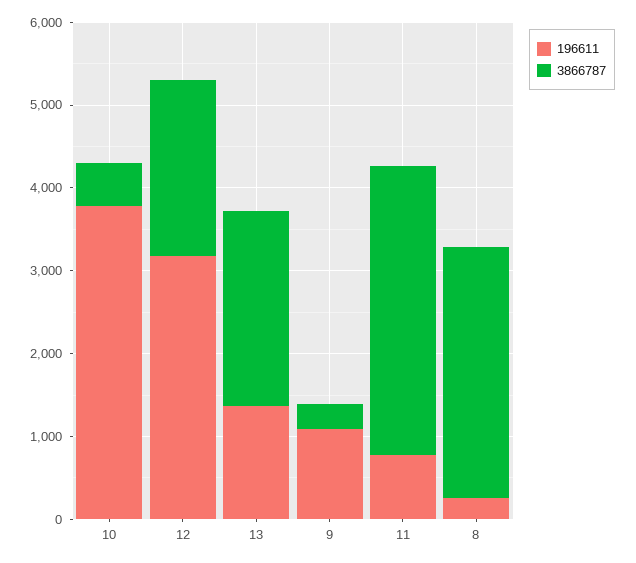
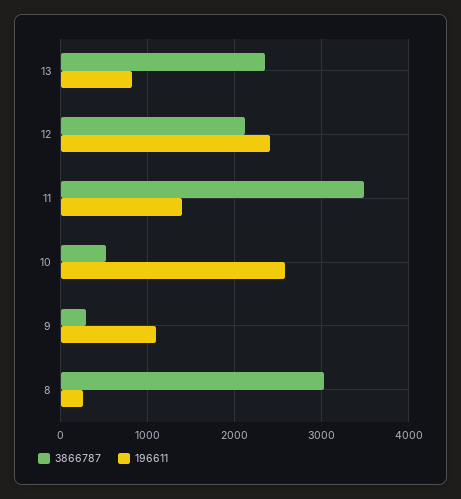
196611, 10: 3800 -> 2600
196611, 12: 3200 -> 2400
196611, 13: 1400 -> 800
196611, 11: 800 -> 1400

